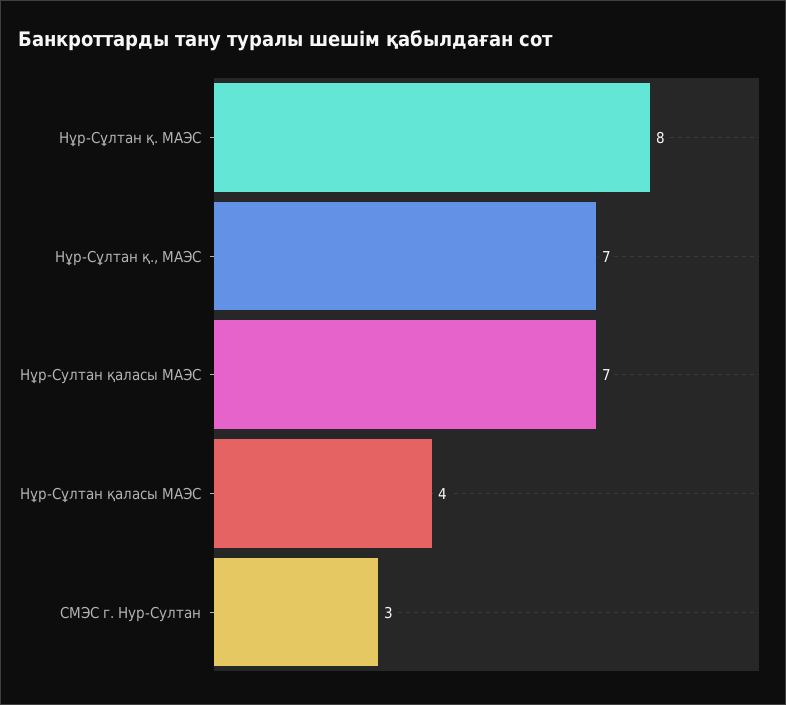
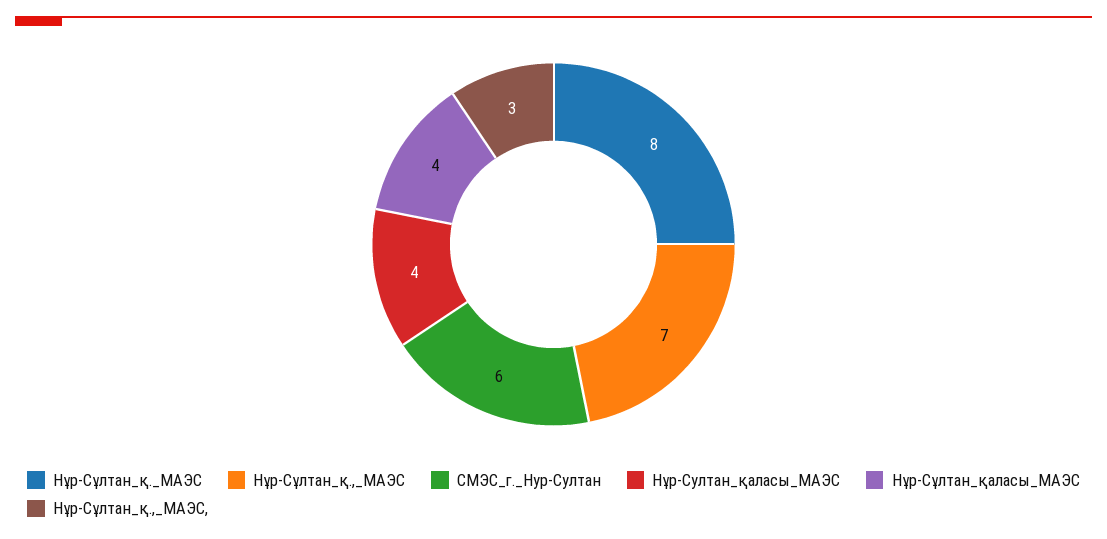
Нұр-Султан қаласы МАЭС: 7 -> 4
СМЭС г. Нур-Султан: 3 -> 6
Нұр-Сұлтан_қ.,_МАЭС,: none -> 3

